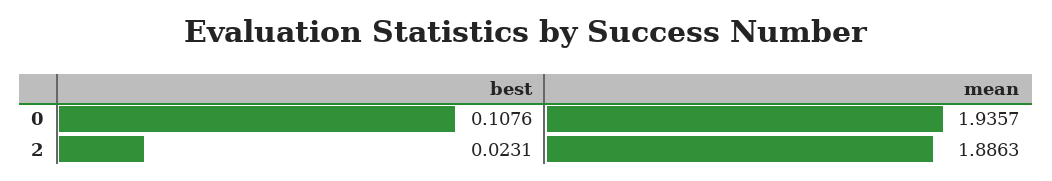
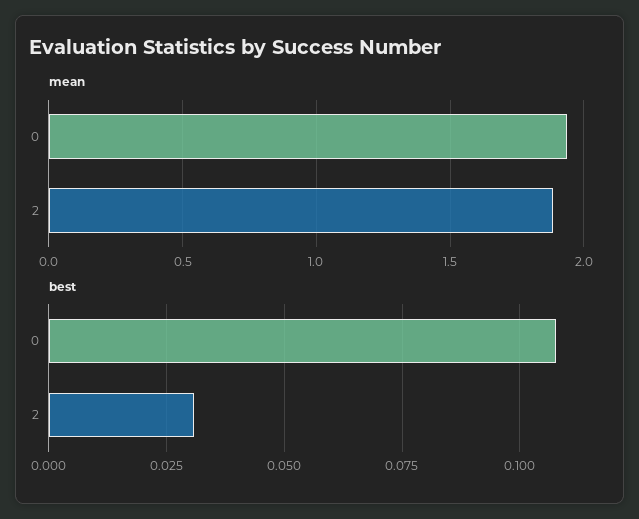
best, 2: 0.0231 -> 0.03

